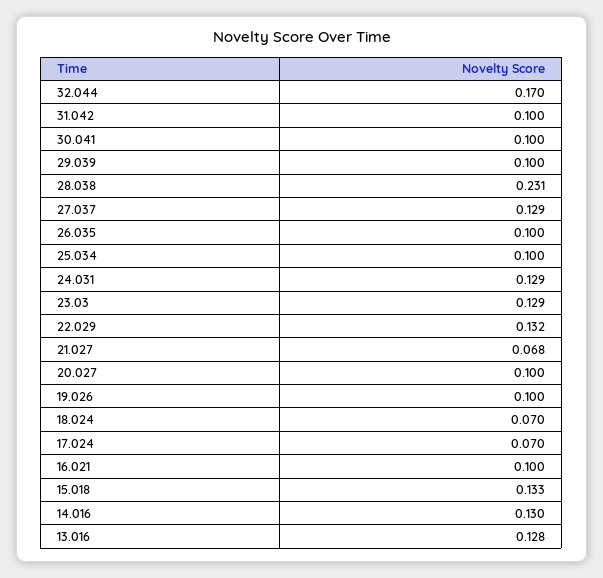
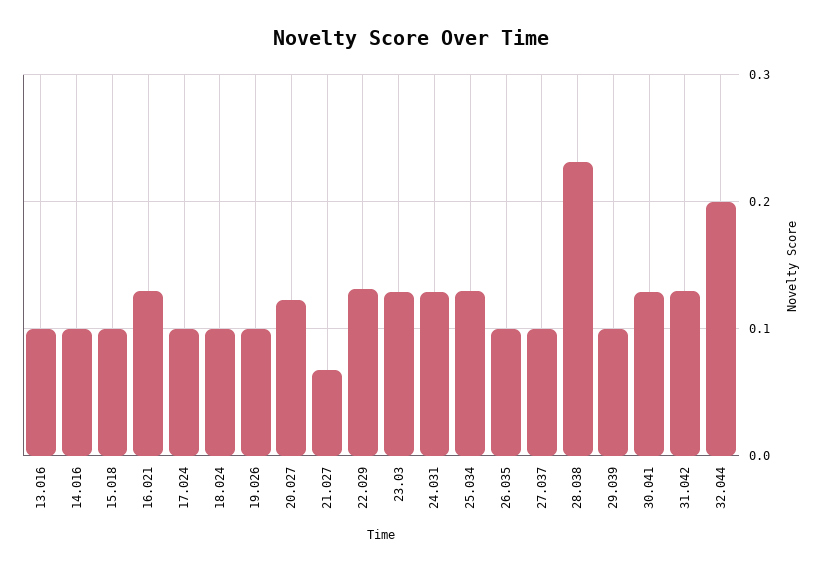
32.044: 0.17 -> 0.2
31.042: 0.1 -> 0.13
30.041: 0.1 -> 0.13
27.037: 0.129 -> 0.1
25.034: 0.1 -> 0.13
20.027: 0.1 -> 0.12
18.024: 0.07 -> 0.1
17.024: 0.07 -> 0.1
16.021: 0.1 -> 0.13
15.018: 0.133 -> 0.1
14.016: 0.13 -> 0.1
13.016: 0.128 -> 0.1

